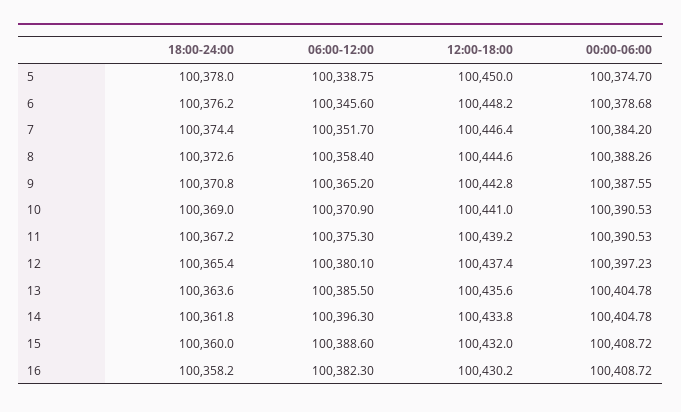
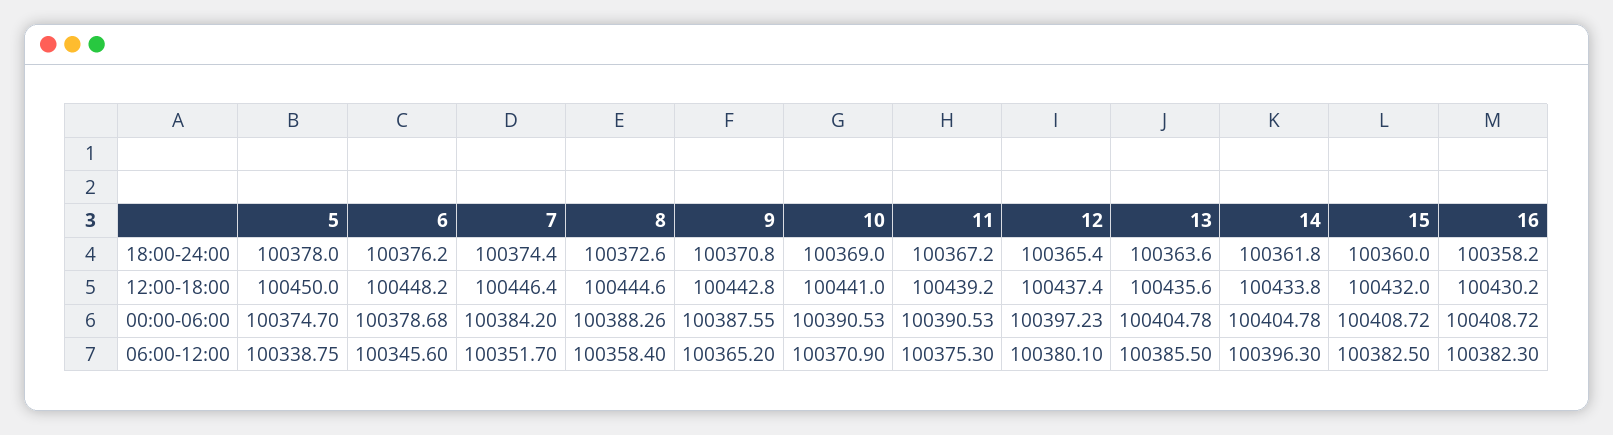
06:00-12:00, 15: 100388.6 -> 100382.5

